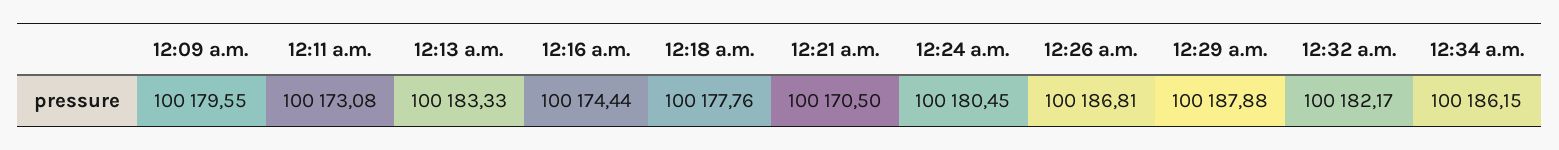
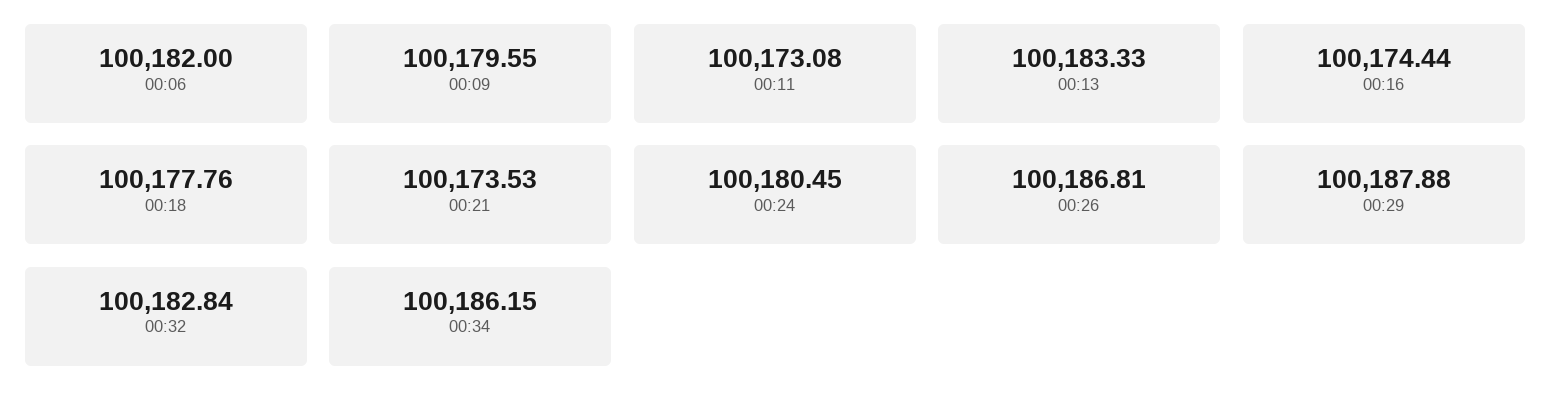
12:21 a.m.: 100170.5 -> 100173.53
12:32 a.m.: 100182.17 -> 100182.84
00:06: none -> 100182

